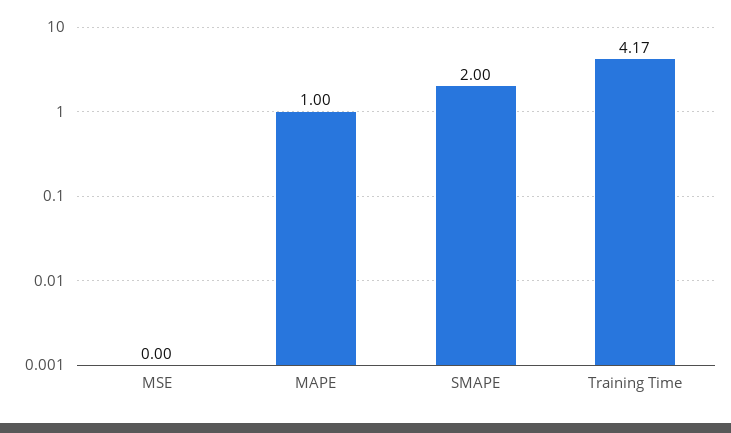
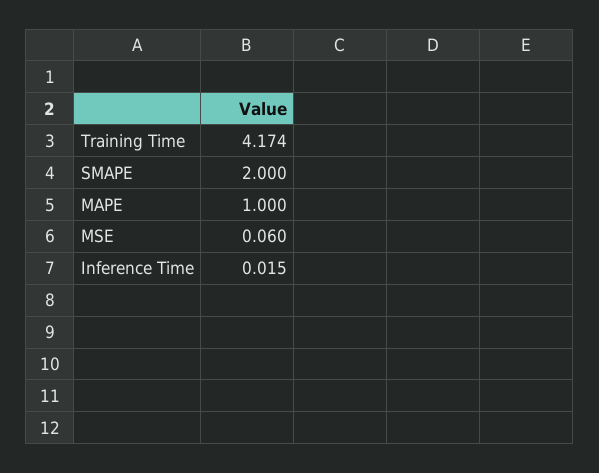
MSE: 0 -> 0.06
Inference Time: none -> 0.015

